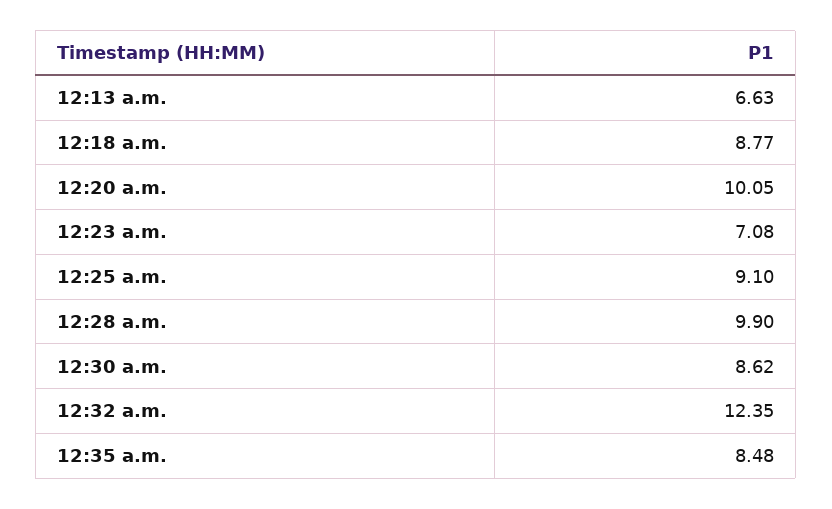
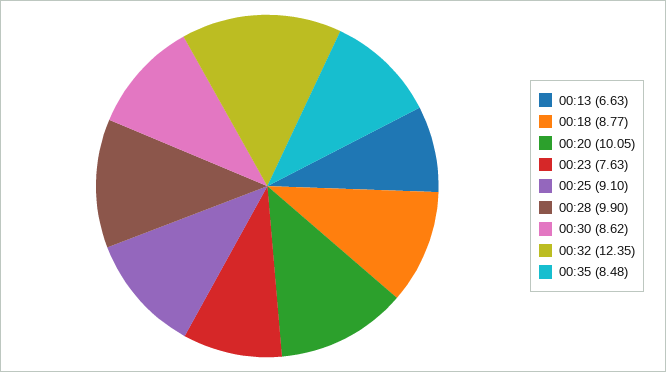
12:23 a.m.: 7.08 -> 7.63

